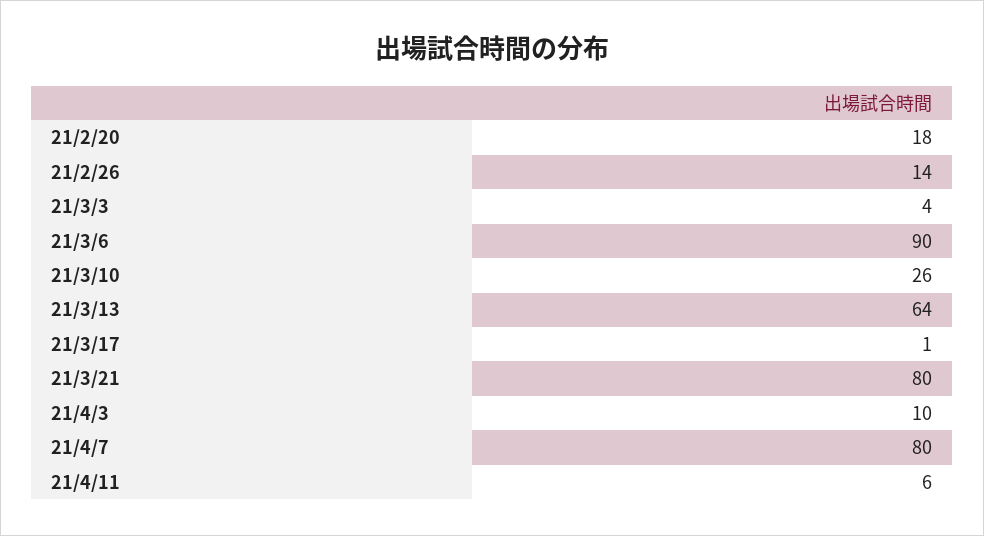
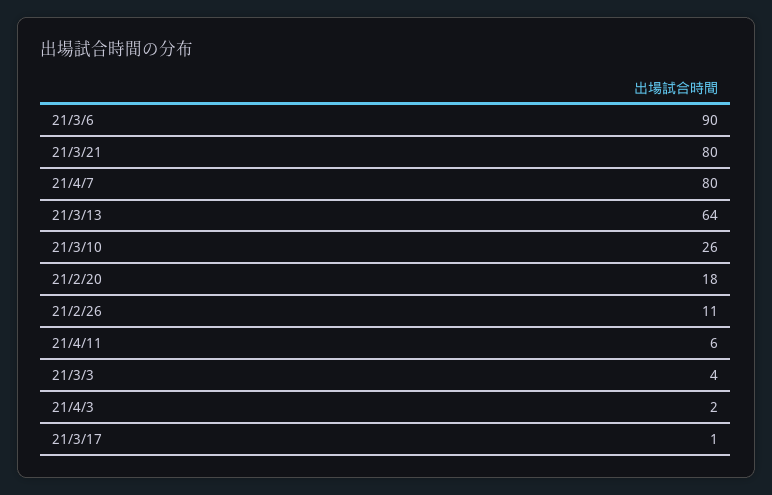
21/2/26: 14 -> 11
21/4/3: 10 -> 2

